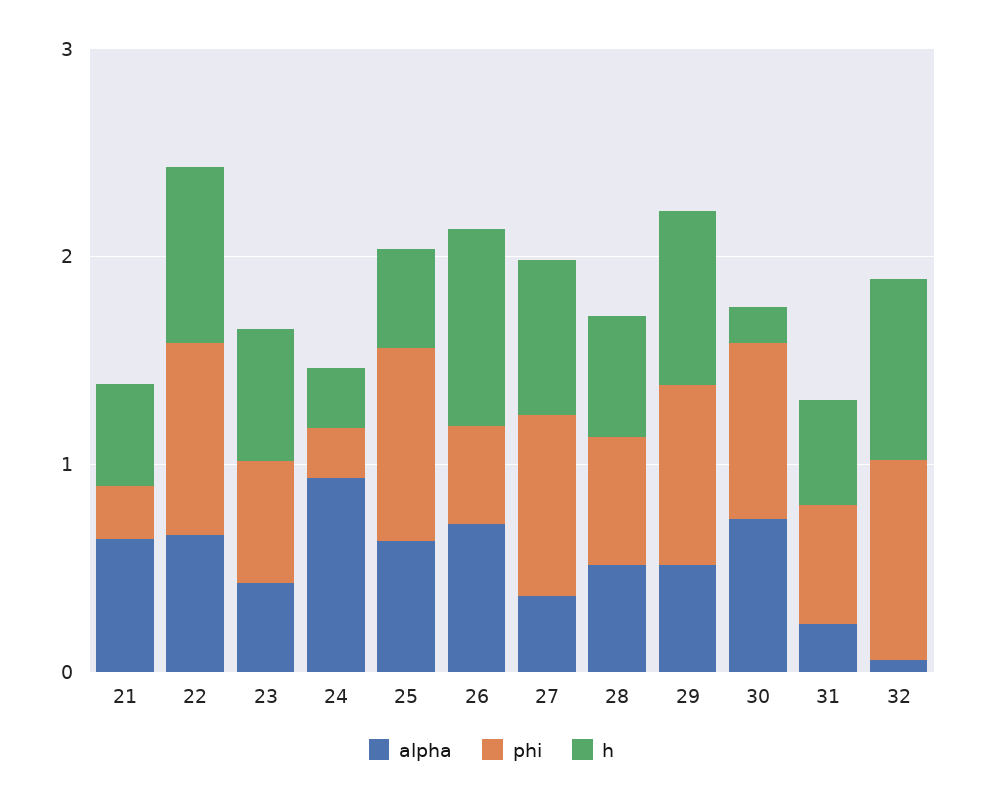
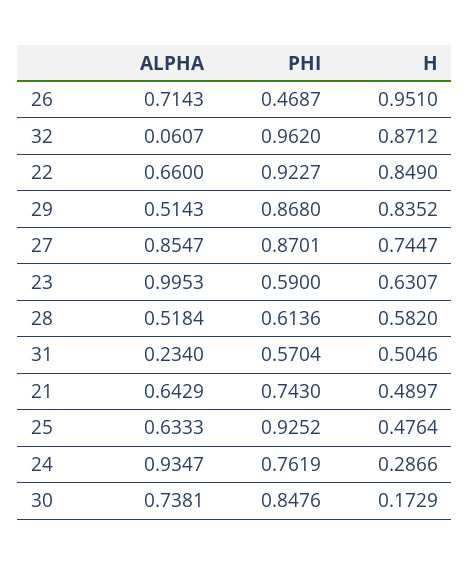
phi, 21: 0.2 -> 0.743
alpha, 23: 0.4 -> 0.9953
phi, 24: 0.2 -> 0.7619
alpha, 27: 0.4 -> 0.8547

